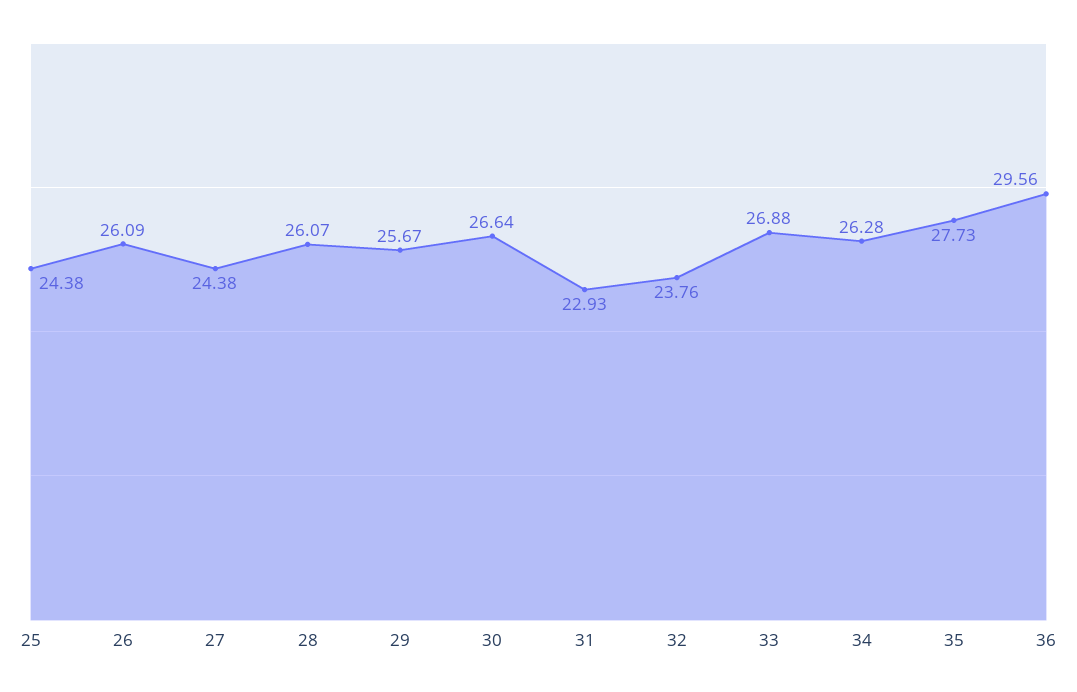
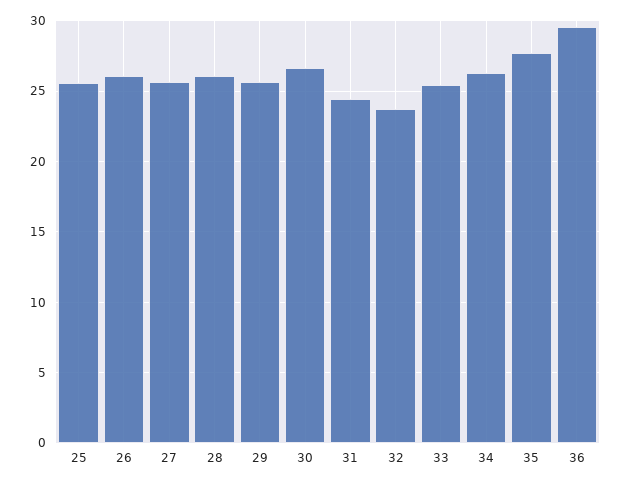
25: 24.38 -> 25.5
27: 24.38 -> 25.5
31: 22.93 -> 24.5
33: 26.88 -> 25.5

